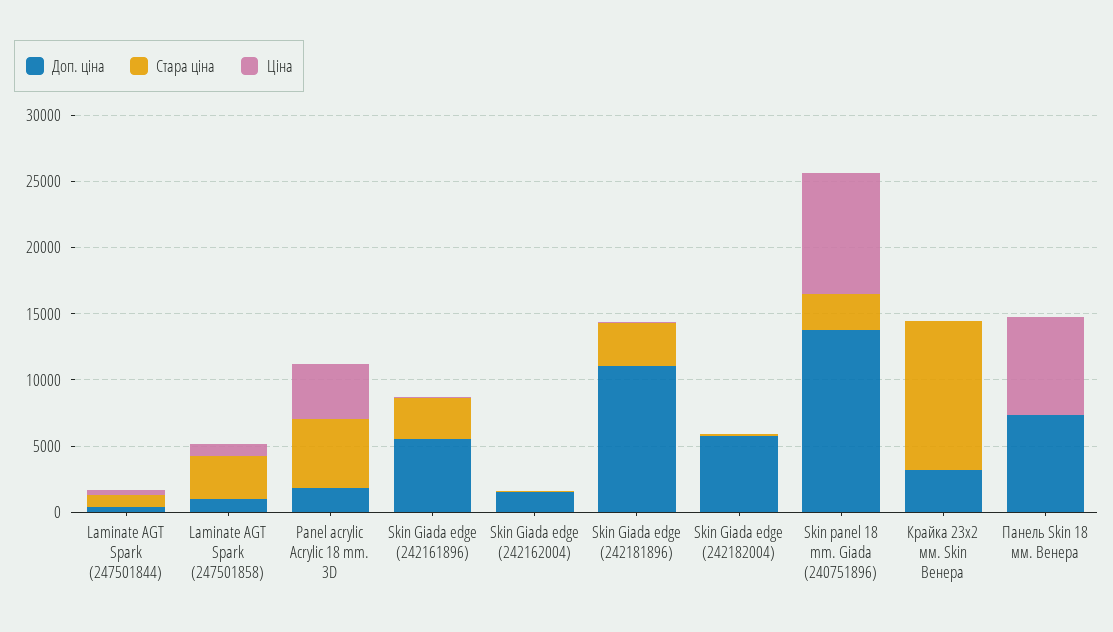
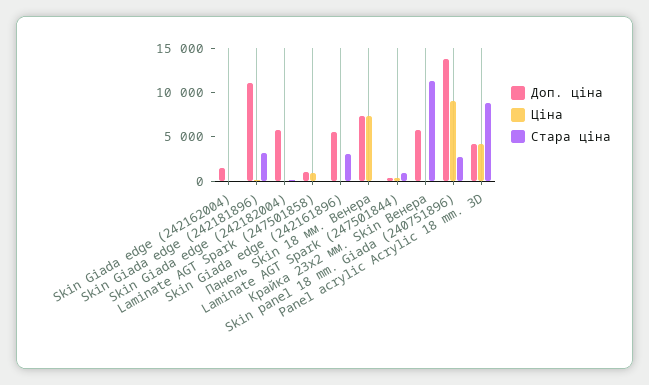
Стара ціна, Laminate AGT Spark (247501858): 3000 -> 0
Доп. ціна, Panel acrylic Acrylic 18 mm. 3D: 2000 -> 4000
Стара ціна, Panel acrylic Acrylic 18 mm. 3D: 5000 -> 9000
Доп. ціна, Крайка 23x2 мм. Skin Венера: 3000 -> 6000

